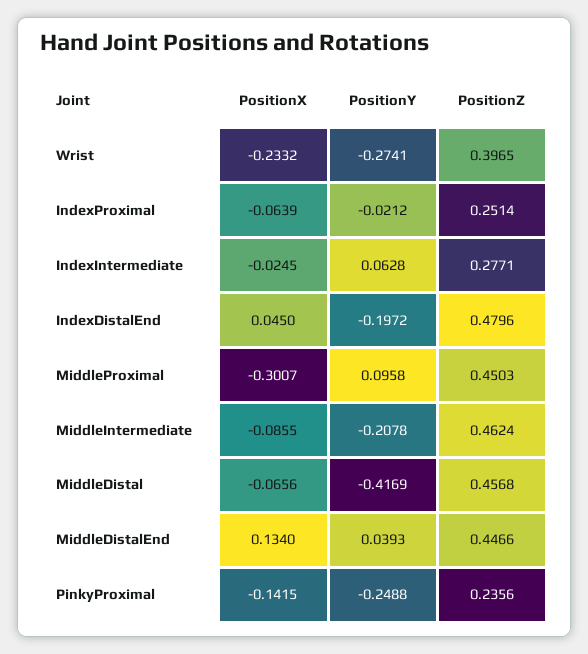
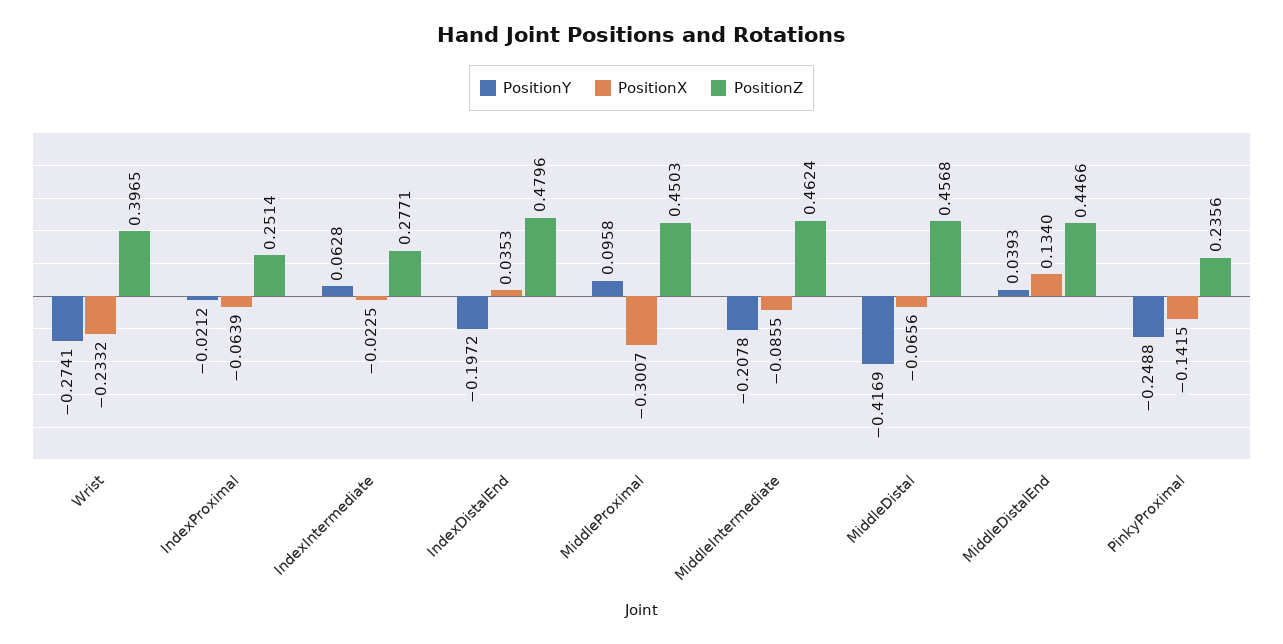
PositionX, IndexIntermediate: -0.0245 -> -0.0225
PositionX, IndexDistalEnd: 0.045 -> 0.0353

